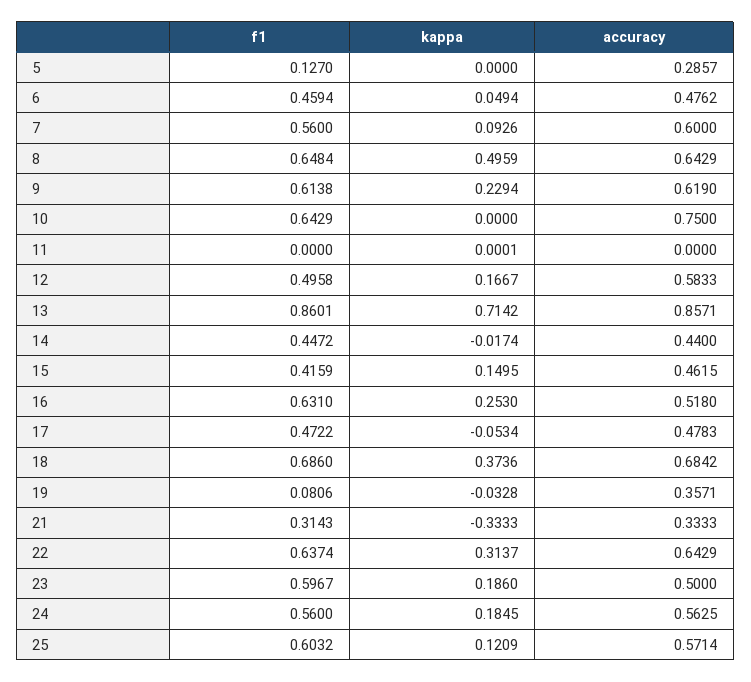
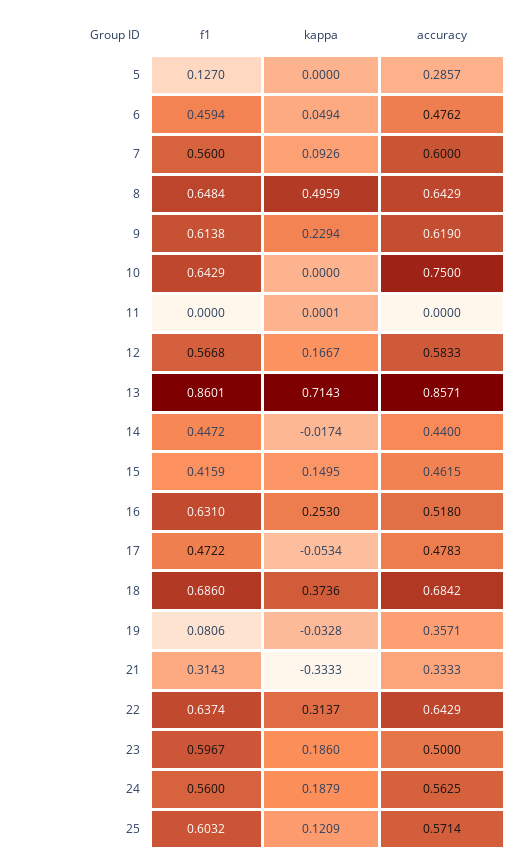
f1, 12: 0.4958 -> 0.5668
kappa, 13: 0.7142 -> 0.7143
kappa, 24: 0.1845 -> 0.1879

